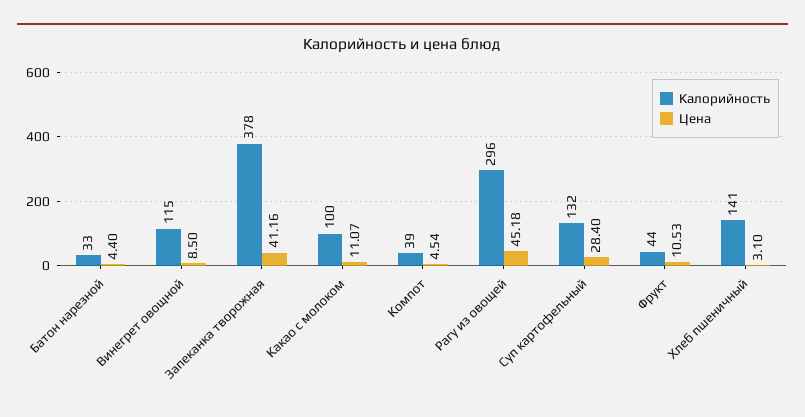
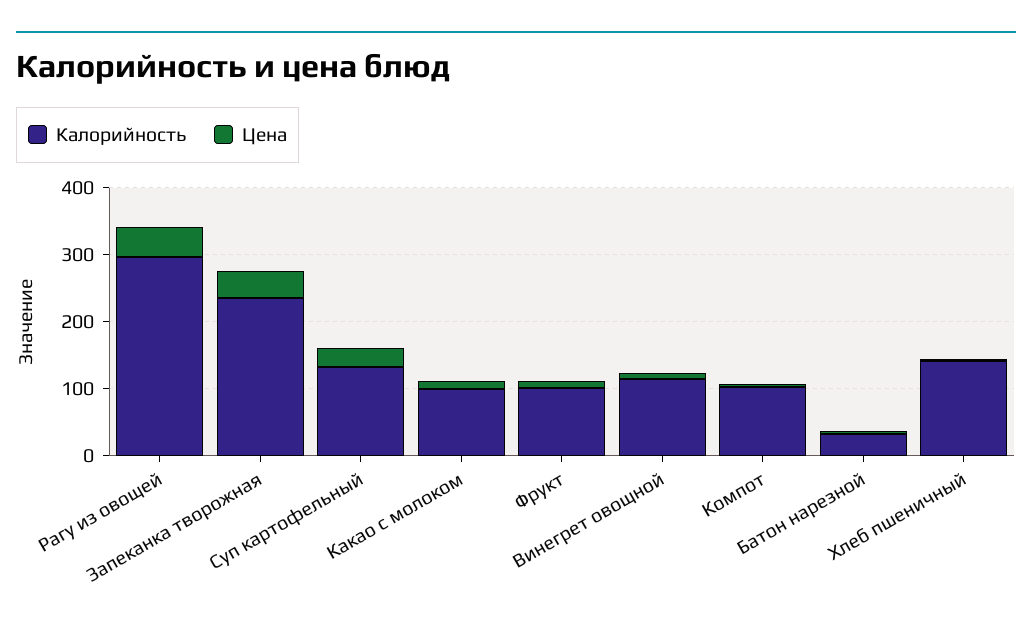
Калорийность, Запеканка творожная: 378 -> 240
Калорийность, Компот: 39 -> 100
Калорийность, Фрукт: 44 -> 100

